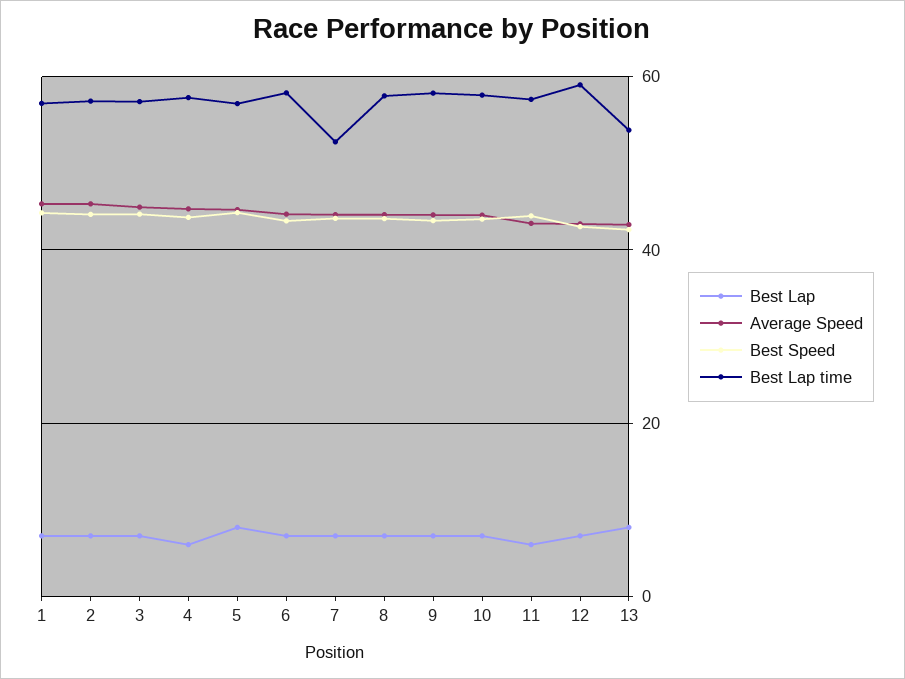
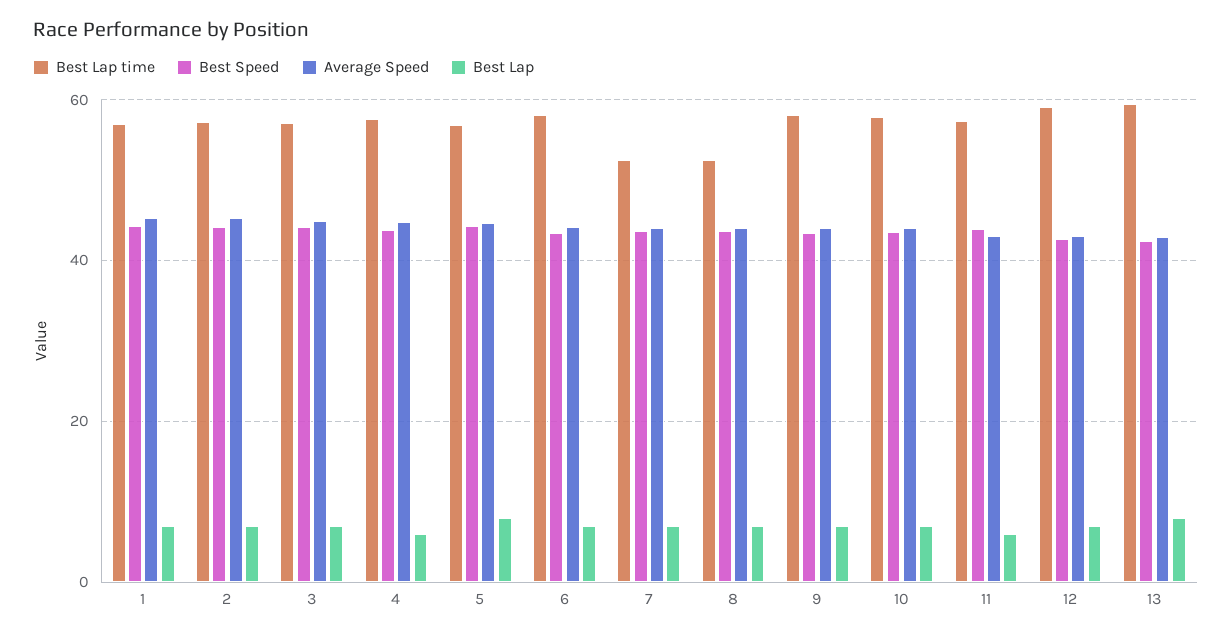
Best Lap time, 8: 58 -> 52
Best Lap time, 13: 54 -> 60

